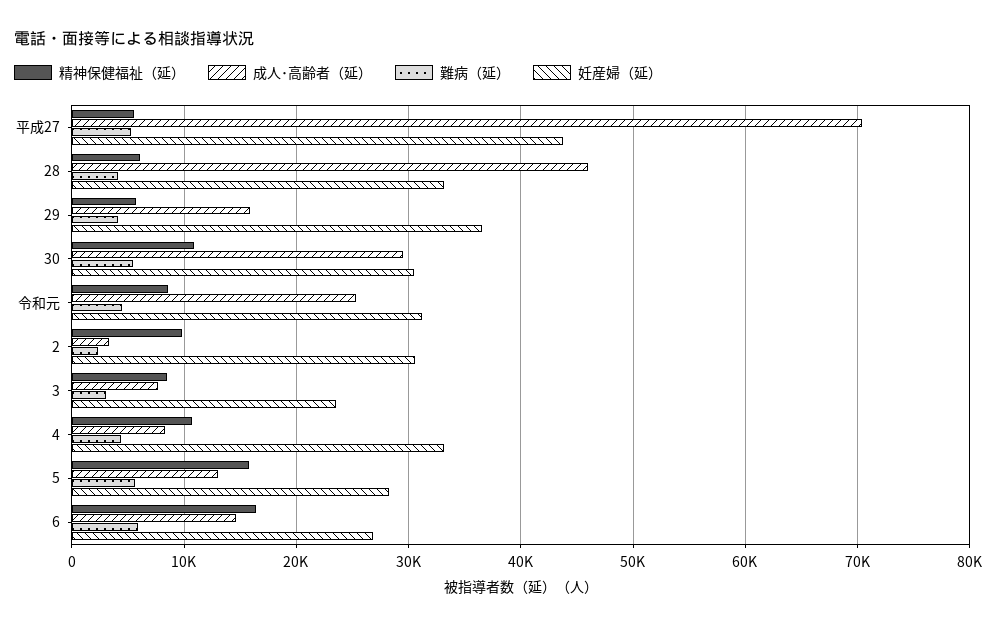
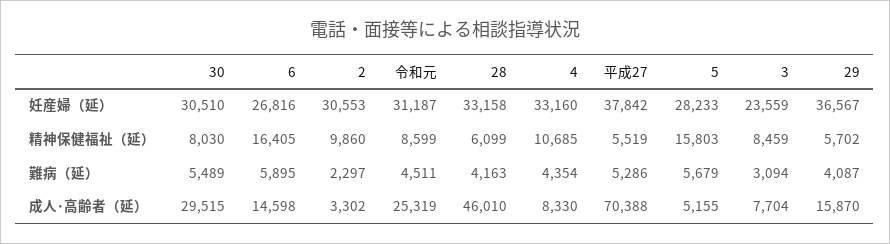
妊産婦（延）, 平成27: 44000 -> 37842
精神保健福祉（延）, 30: 11000 -> 8030
成人･高齢者（延）, 5: 13000 -> 5155

